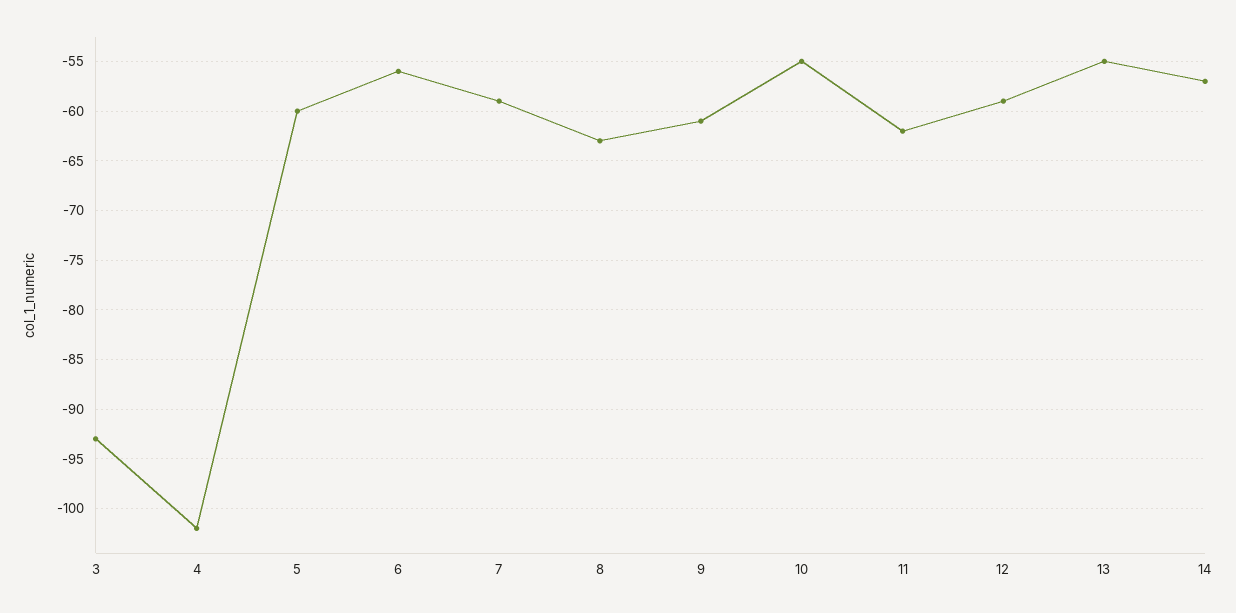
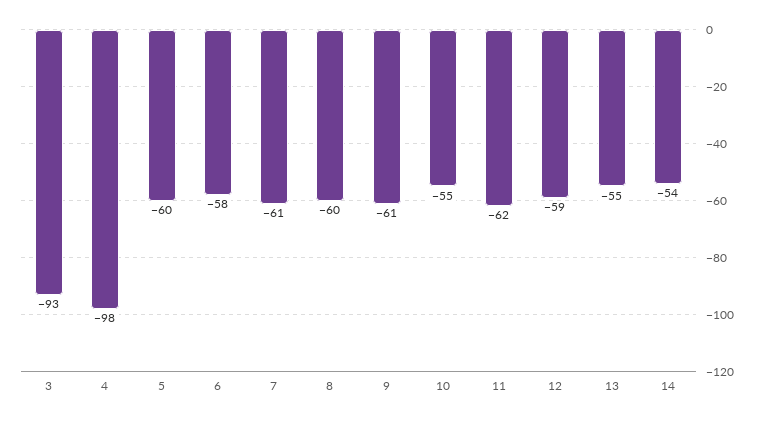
4: -102 -> -98
6: -56 -> -58
7: -59 -> -61
8: -63 -> -60
14: -57 -> -54

